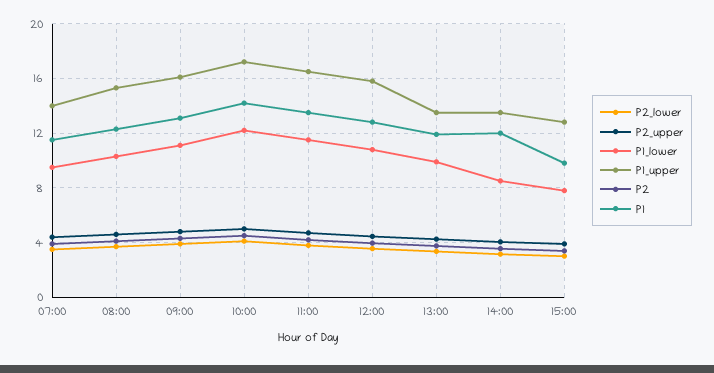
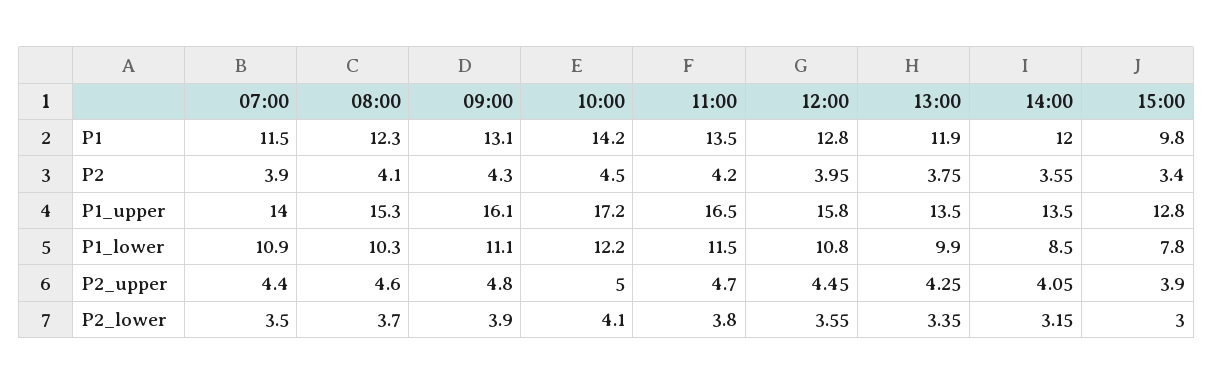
P1_lower, 07:00: 9.5 -> 10.9

